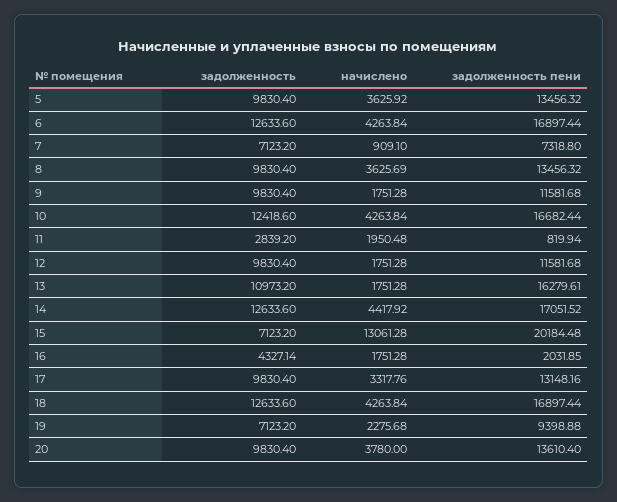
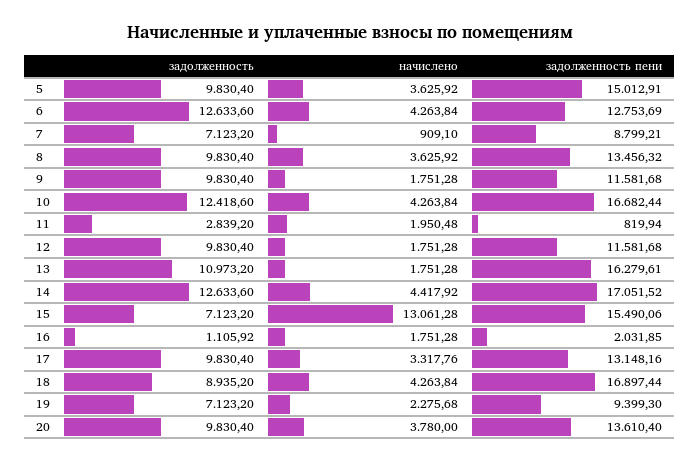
задолженность пени, 5: 13456.32 -> 15012.91
задолженность пени, 6: 16897.44 -> 12753.69
задолженность пени, 7: 7318.8 -> 8799.21
начислено, 8: 3625.69 -> 3625.92
задолженность пени, 15: 20184.48 -> 15490.06
задолженность, 16: 4327.14 -> 1105.92
задолженность, 18: 12633.6 -> 8935.2
задолженность пени, 19: 9398.88 -> 9399.3

